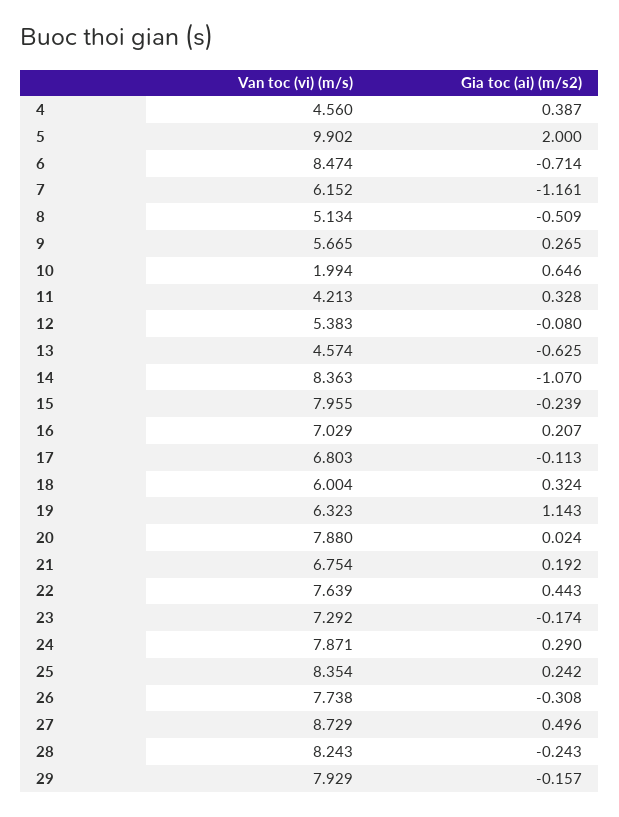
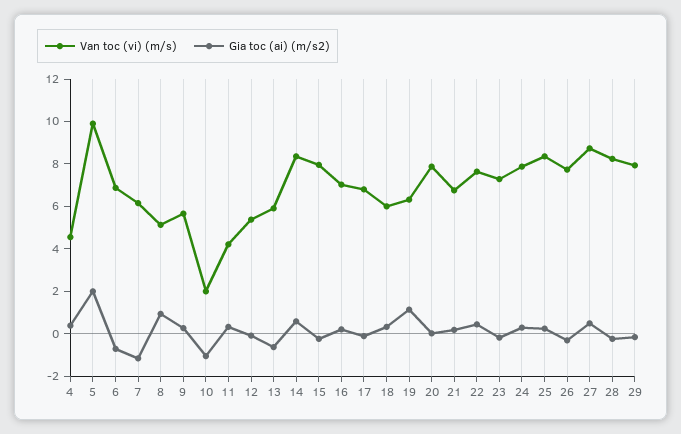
Van toc (vi) (m/s), 6: 8.474 -> 7
Gia toc (ai) (m/s2), 8: -0.509 -> 1
Gia toc (ai) (m/s2), 10: 0.646 -> -1
Van toc (vi) (m/s), 13: 4.574 -> 6
Gia toc (ai) (m/s2), 14: -1.07 -> 0.5

